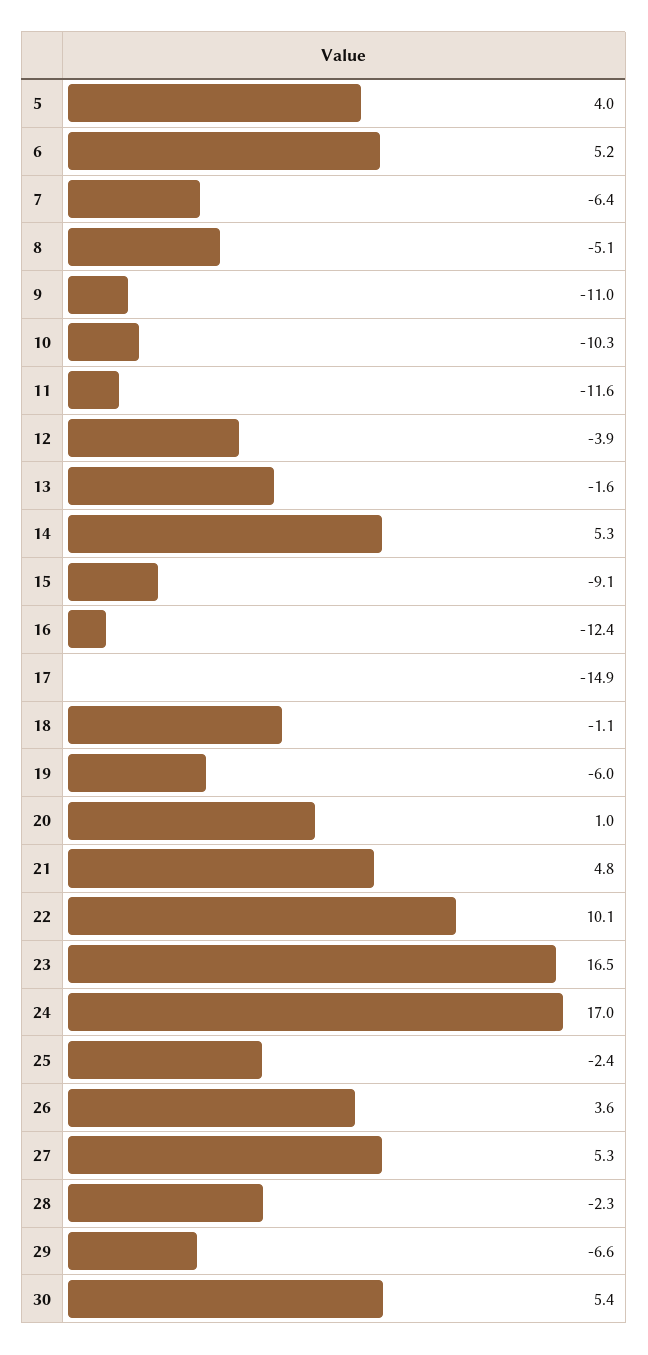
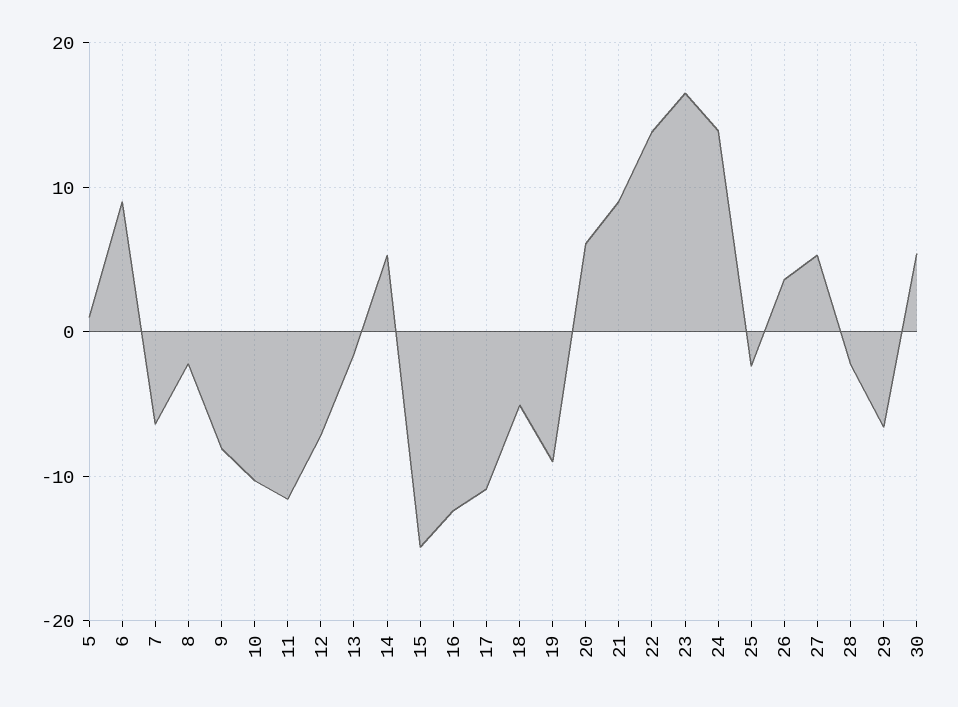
5: 4 -> 1
6: 5.2 -> 9
8: -5.1 -> -2
9: -11 -> -8
12: -3.9 -> -7
15: -9.1 -> -15
17: -14.9 -> -11
18: -1.1 -> -5
19: -6 -> -9
20: 1 -> 6
21: 4.8 -> 9
22: 10.1 -> 14
24: 17 -> 14

